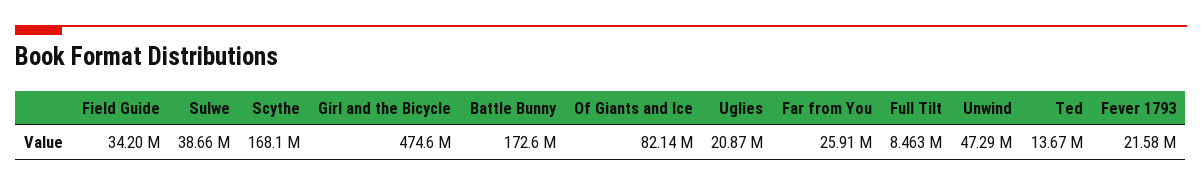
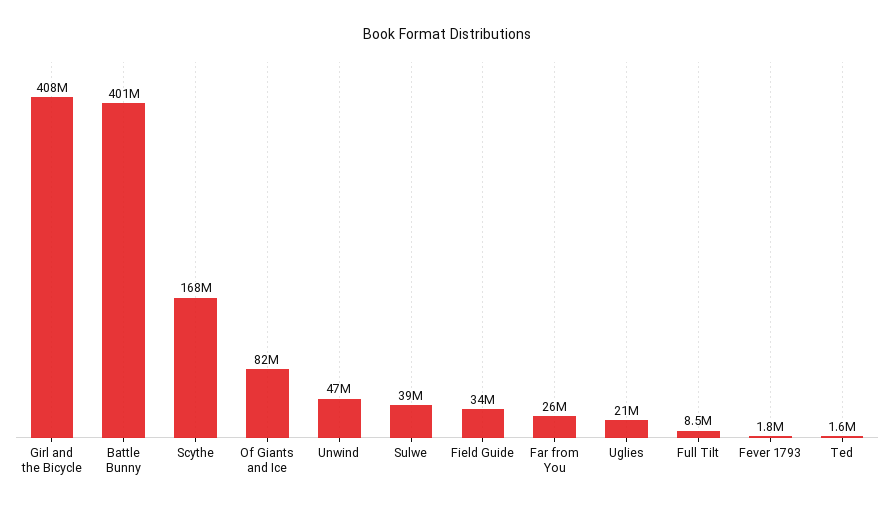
Girl and the Bicycle: 474600000 -> 408000000
Battle Bunny: 172600000 -> 401000000
Ted: 13670000 -> 1600000
Fever 1793: 21580000 -> 1800000

